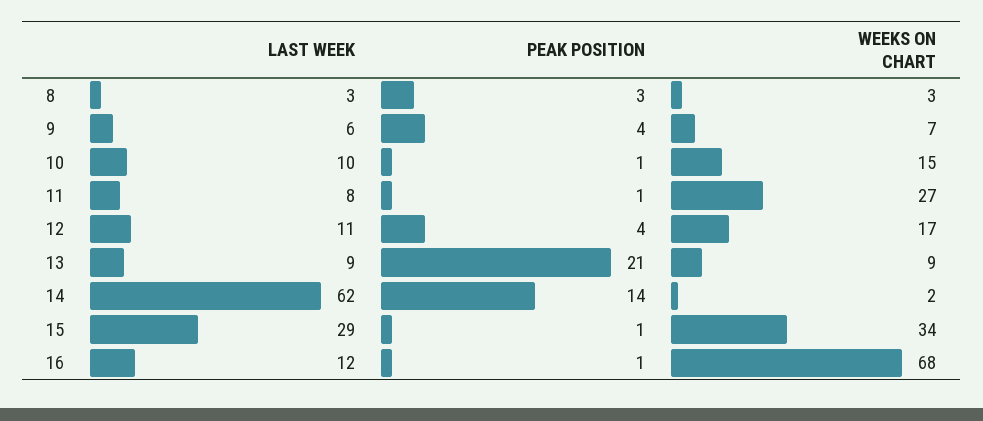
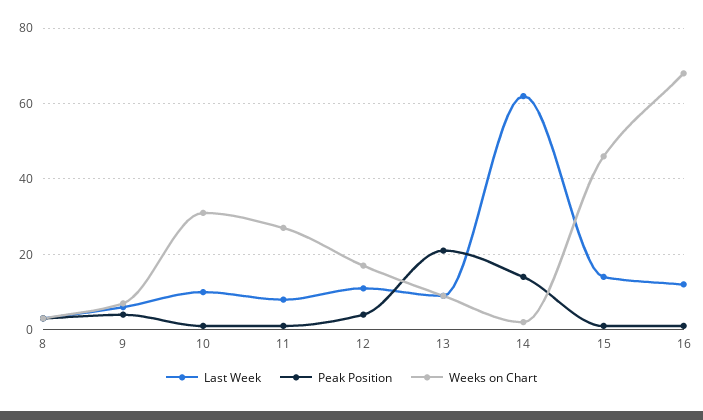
WEEKS ON CHART, 10: 15 -> 30
LAST WEEK, 15: 29 -> 15
WEEKS ON CHART, 15: 34 -> 45

